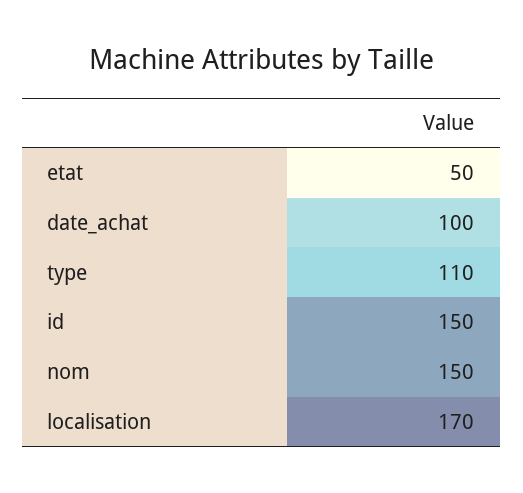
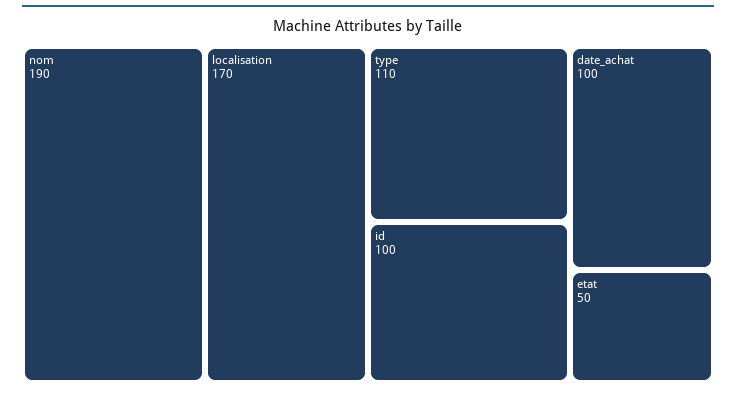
id: 150 -> 100
nom: 150 -> 190

